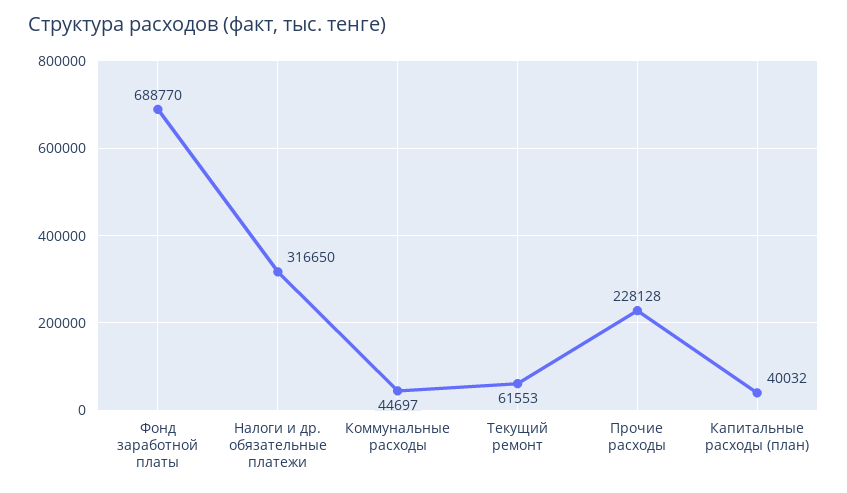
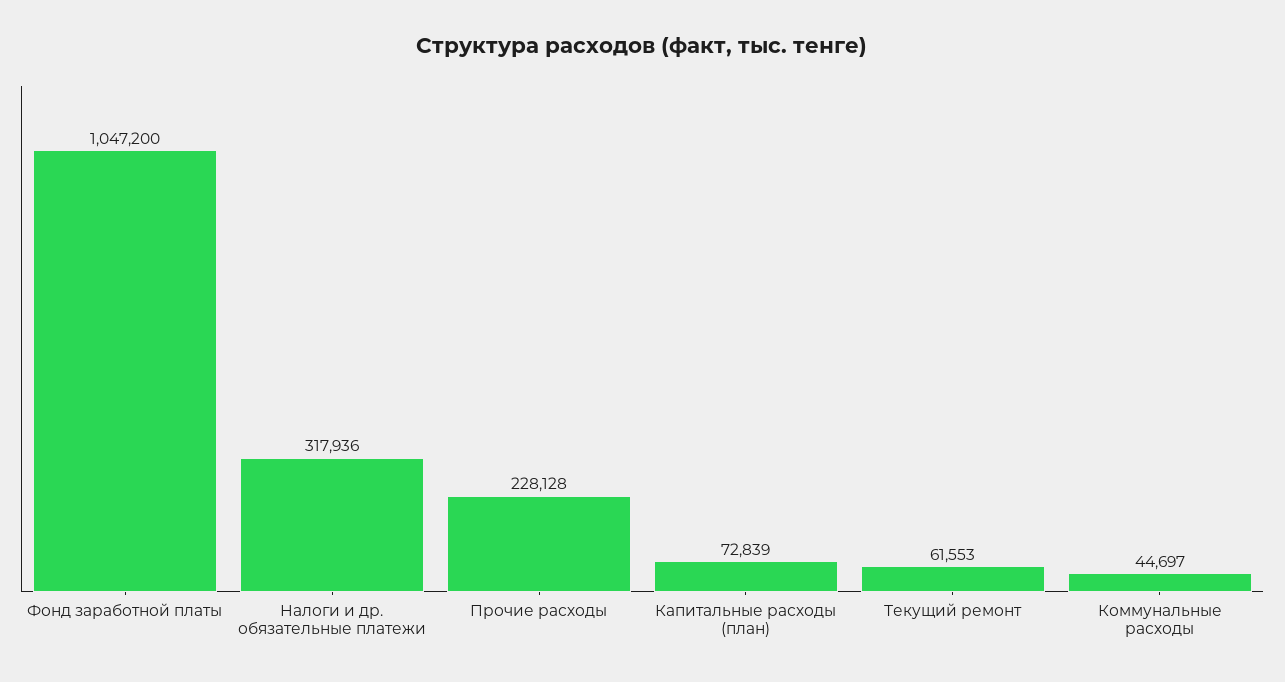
Фонд заработной платы: 688770 -> 1047200
Налоги и др. обязательные платежи: 316650 -> 317936
Капитальные расходы (план): 40032 -> 72839

